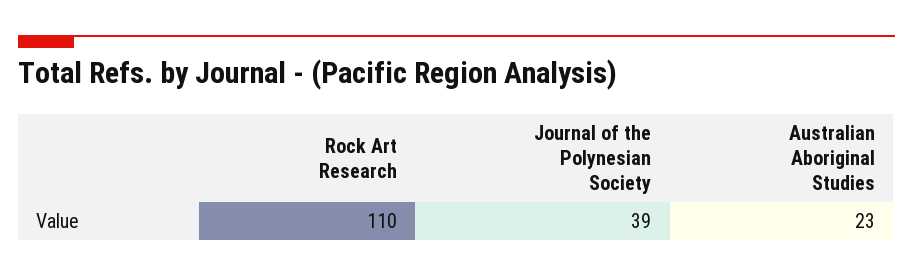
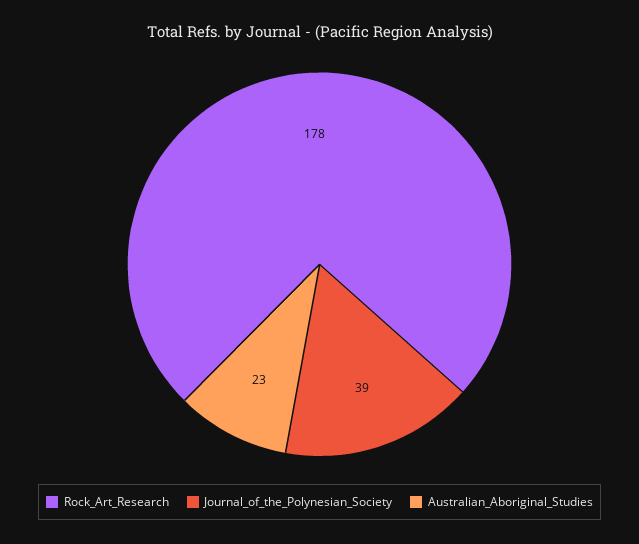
Rock Art Research: 110 -> 178

